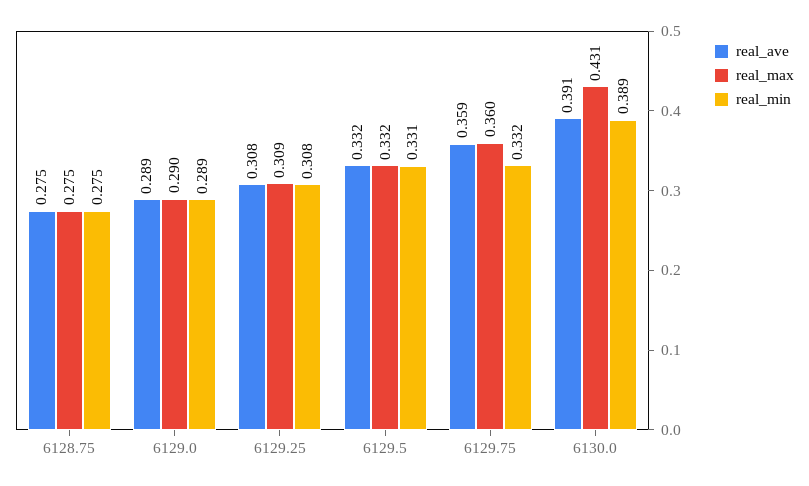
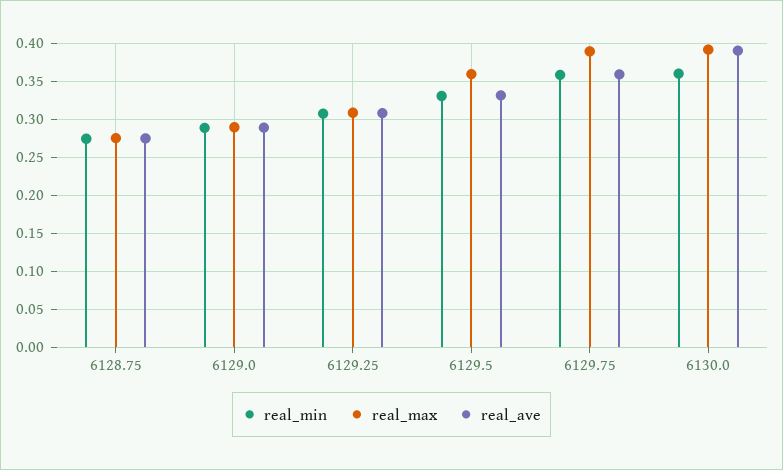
real_max, 6129.5: 0.332 -> 0.36
real_max, 6129.75: 0.36 -> 0.39
real_min, 6129.75: 0.332 -> 0.36
real_max, 6130.0: 0.431 -> 0.39
real_min, 6130.0: 0.389 -> 0.36

